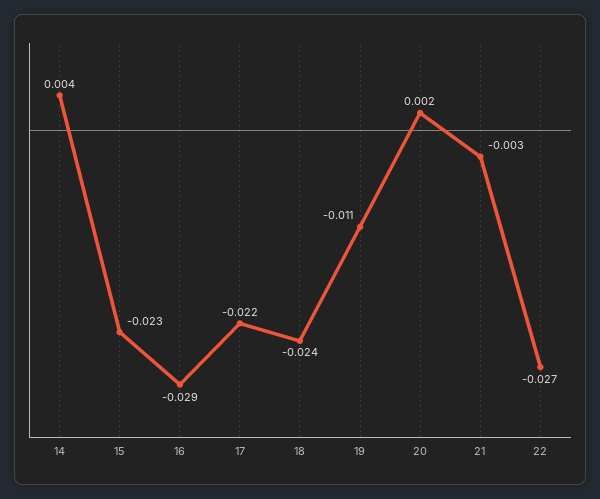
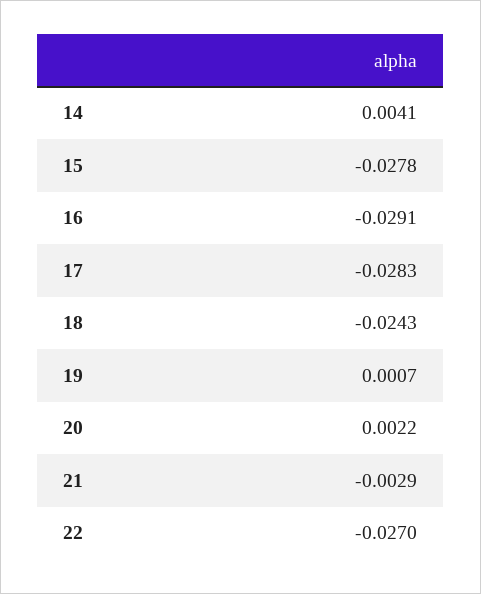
15: -0.023 -> -0.0278
17: -0.022 -> -0.0283
19: -0.011 -> 0.0007

